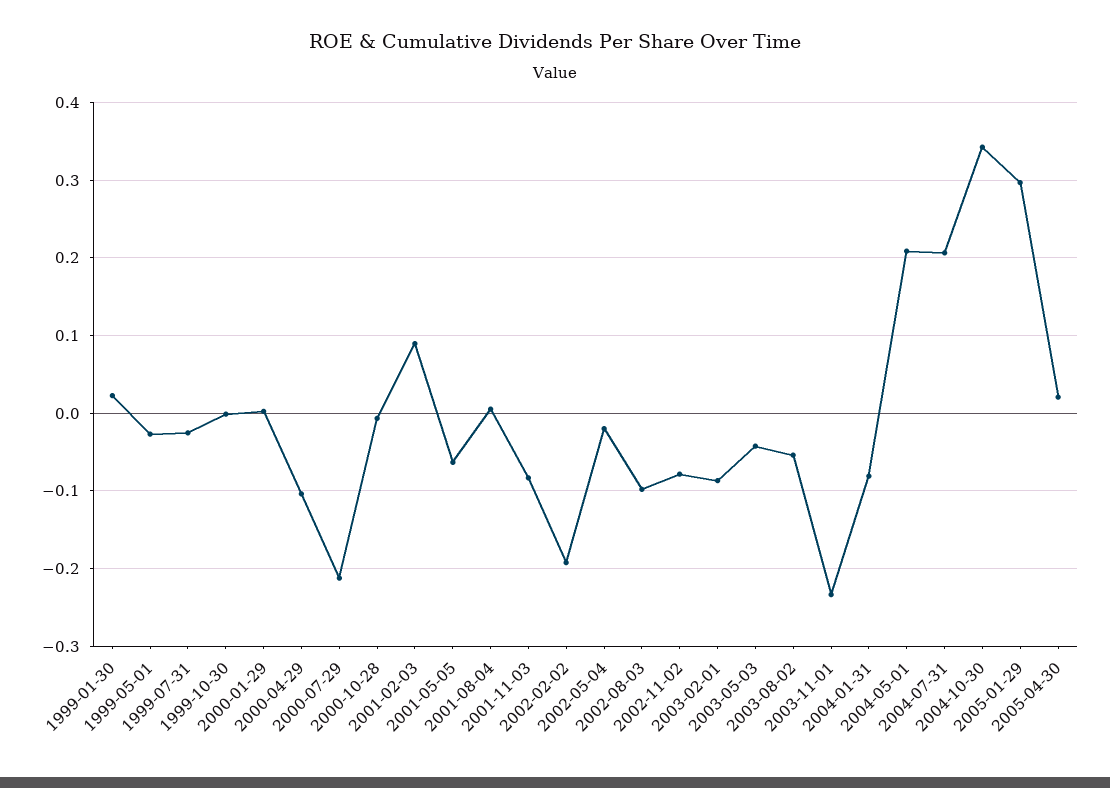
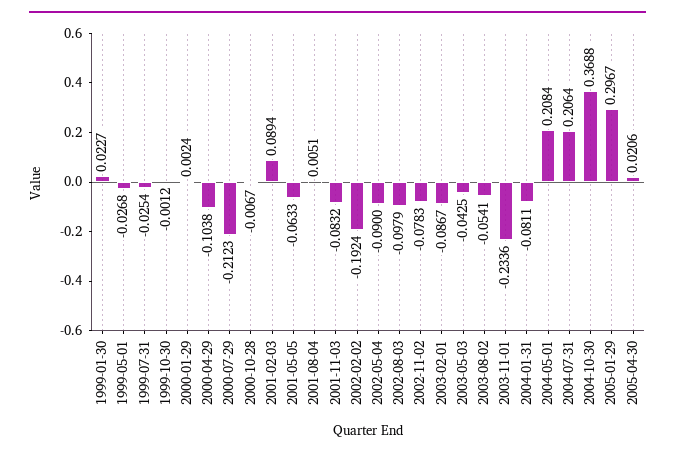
2002-05-04: -0.02 -> -0.09
2004-10-30: 0.34 -> 0.3688

